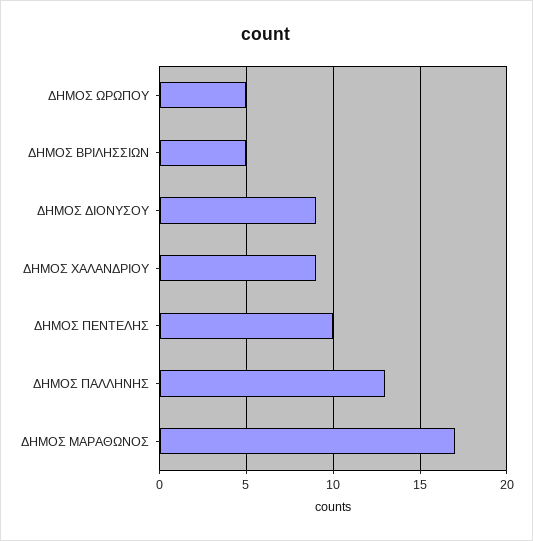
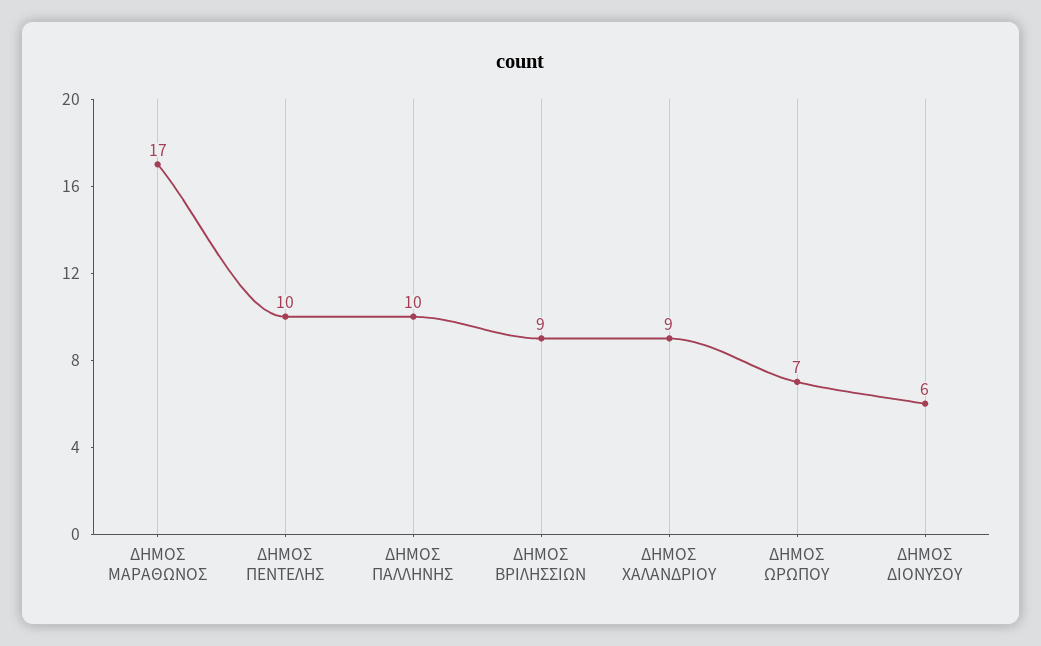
ΔΗΜΟΣ ΩΡΩΠΟΥ: 5 -> 7
ΔΗΜΟΣ ΒΡΙΛΗΣΣΙΩΝ: 5 -> 9
ΔΗΜΟΣ ΔΙΟΝΥΣΟΥ: 9 -> 6
ΔΗΜΟΣ ΠΑΛΛΗΝΗΣ: 13 -> 10

